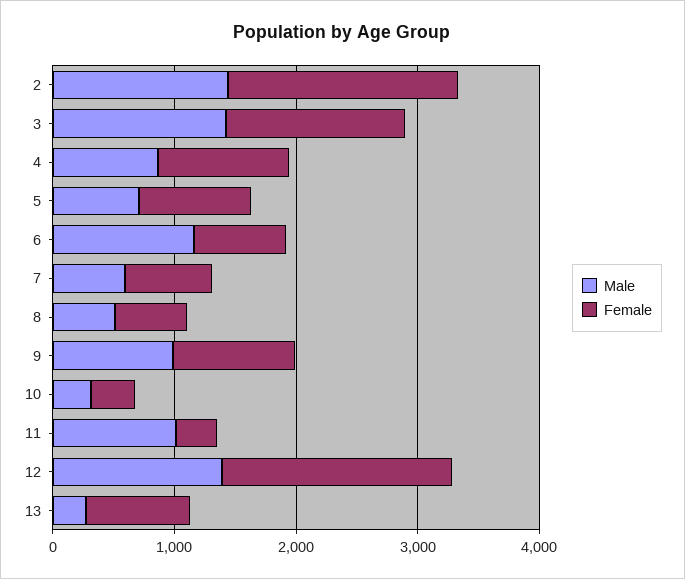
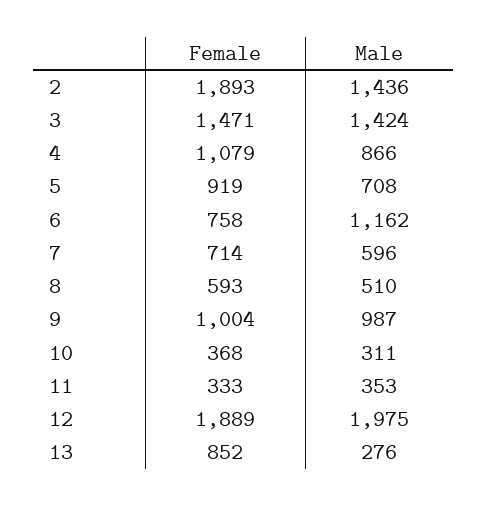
Male, 11: 1000 -> 353
Male, 12: 1400 -> 1975

